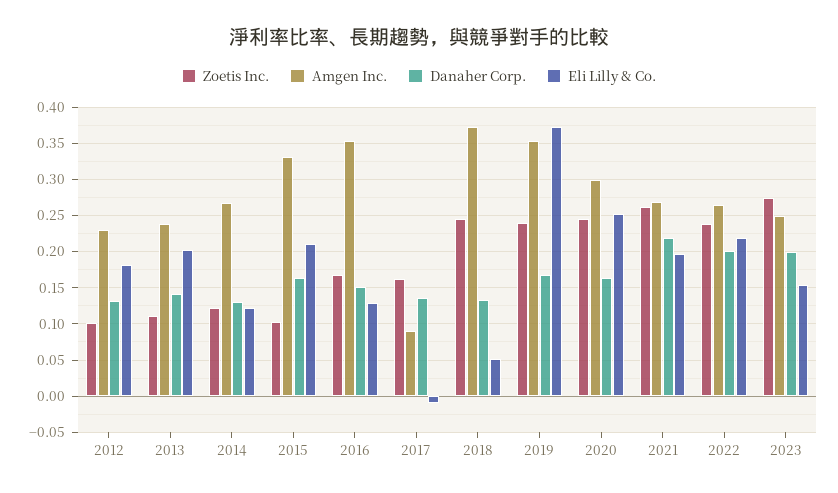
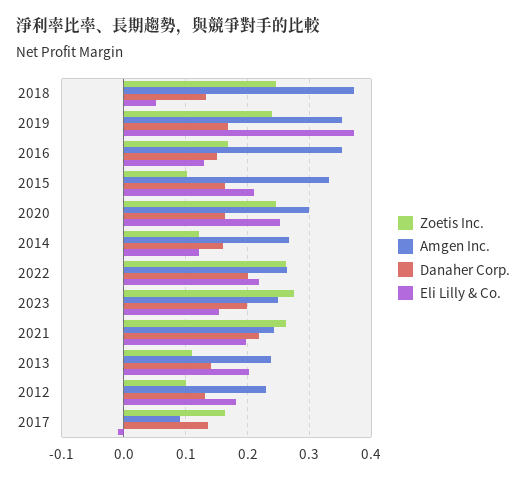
Danaher Corp., 2014: 0.13 -> 0.16
Amgen Inc., 2021: 0.27 -> 0.24
Zoetis Inc., 2022: 0.24 -> 0.26

